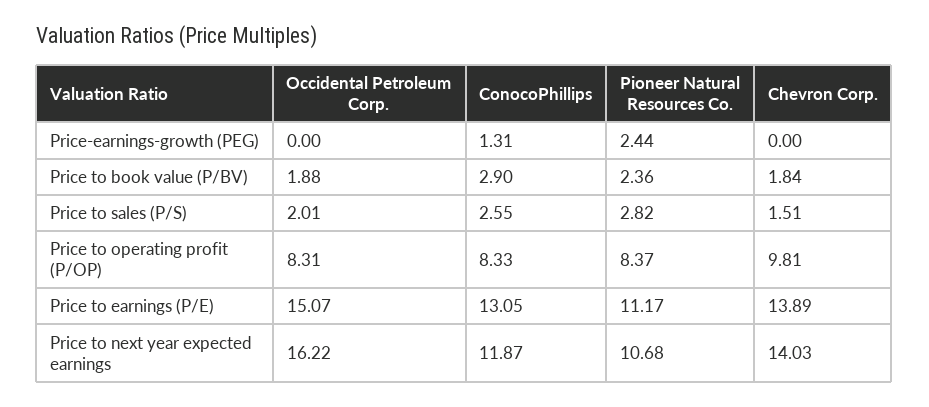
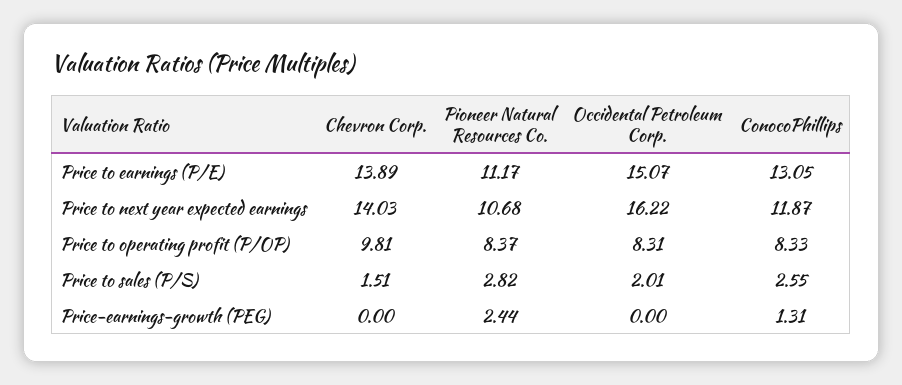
Occidental Petroleum Corp., Price to book value (P/BV): 1.88 -> none
ConocoPhillips, Price to book value (P/BV): 2.9 -> none
Pioneer Natural Resources Co., Price to book value (P/BV): 2.36 -> none
Chevron Corp., Price to book value (P/BV): 1.84 -> none

